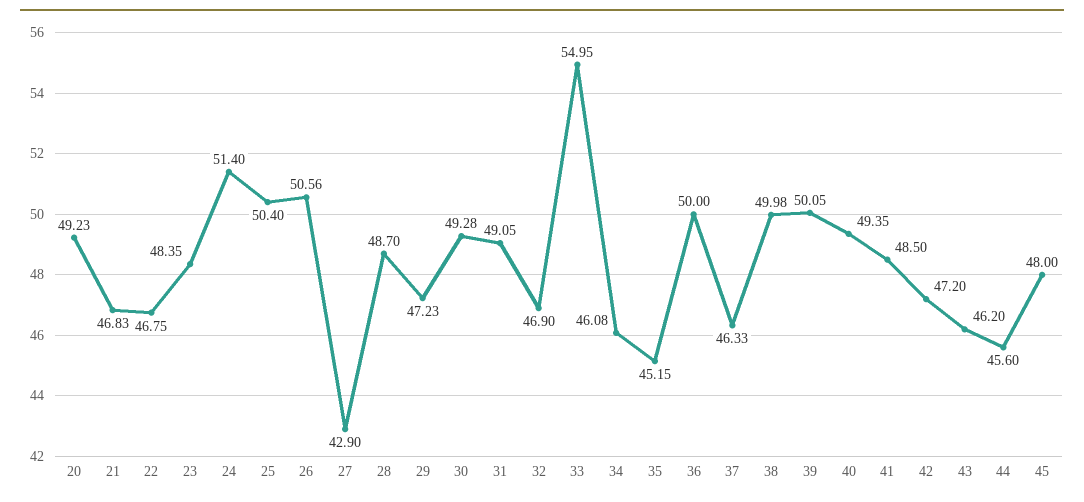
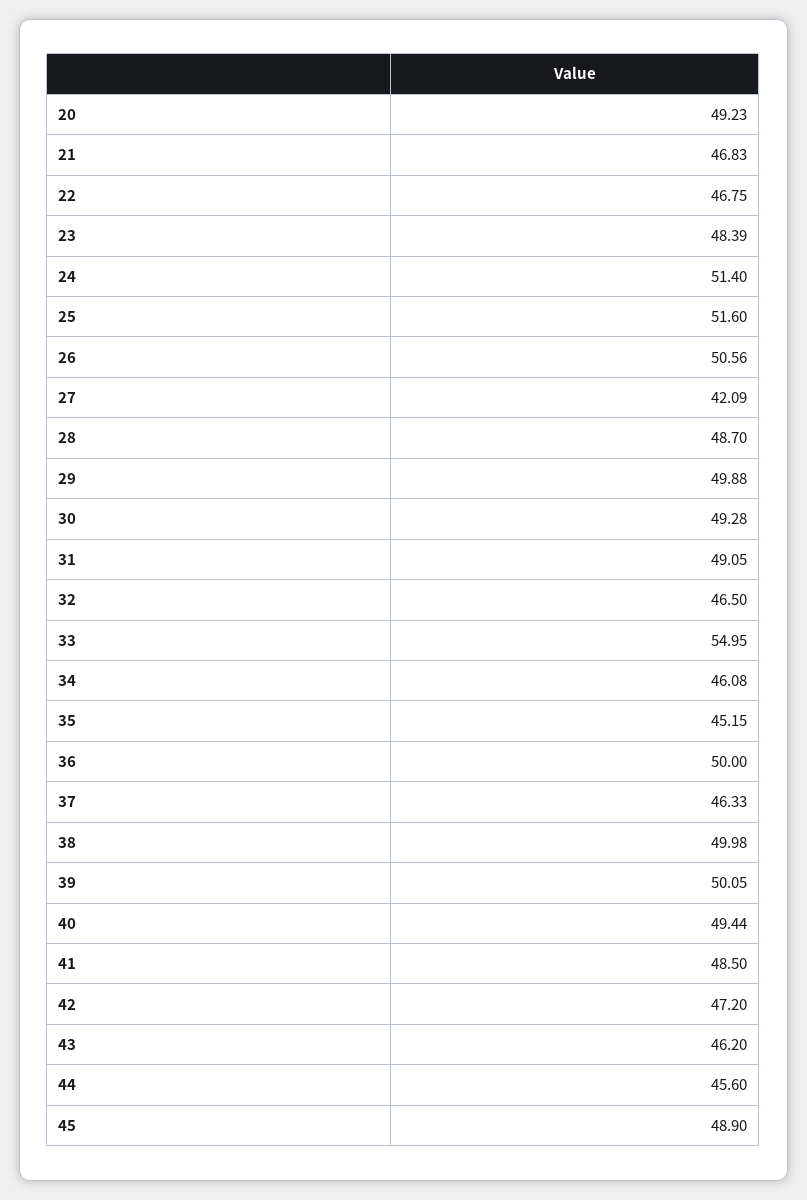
23: 48.35 -> 48.39
25: 50.4 -> 51.6
27: 42.9 -> 42.09
29: 47.23 -> 49.88
32: 46.9 -> 46.5
40: 49.35 -> 49.44
45: 48 -> 48.9

